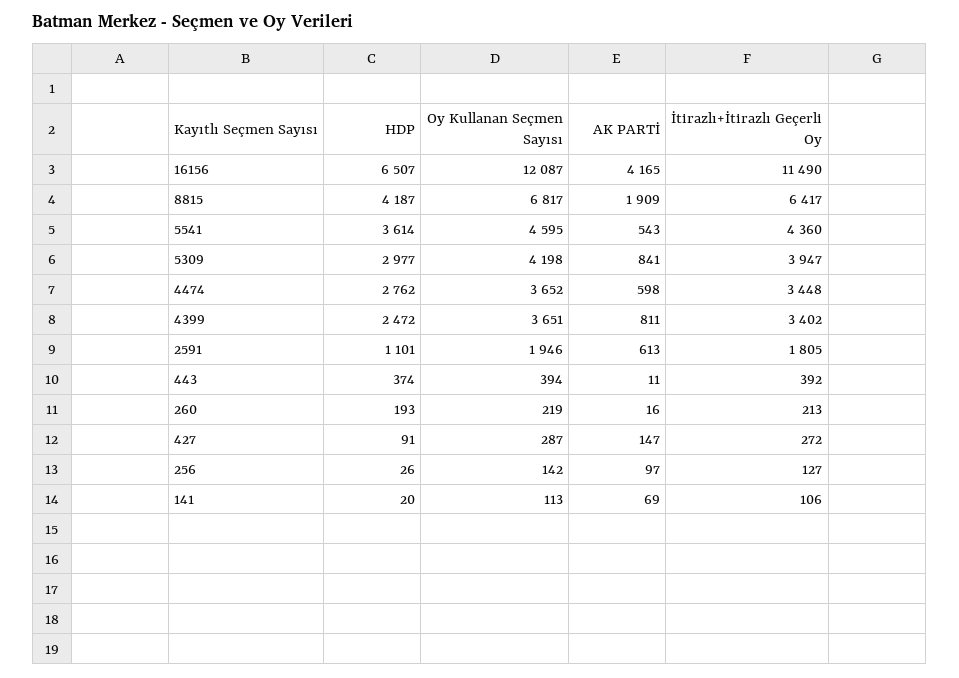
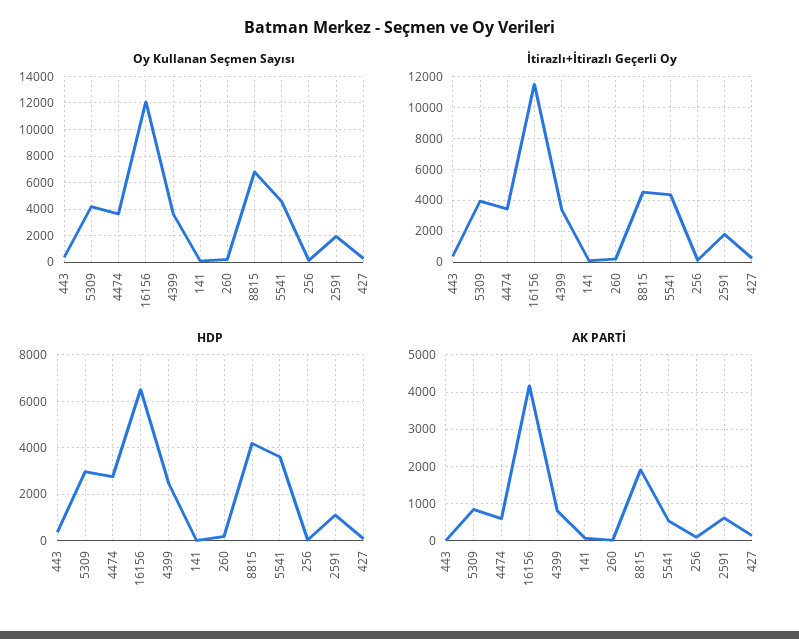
İtirazlı+İtirazlı Geçerli Oy, 8815: 6417 -> 4500

